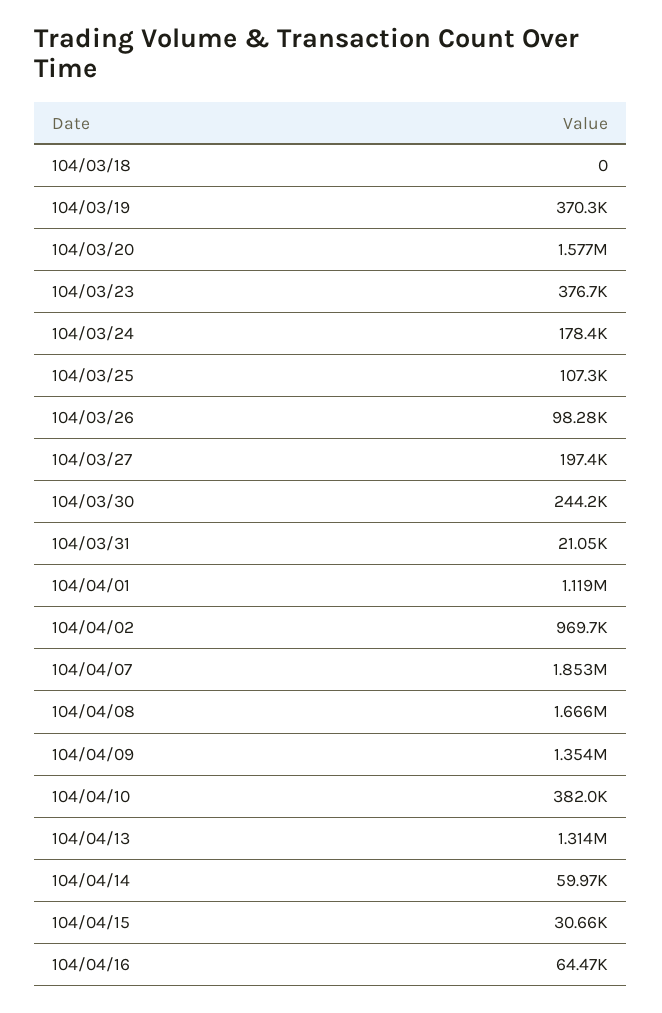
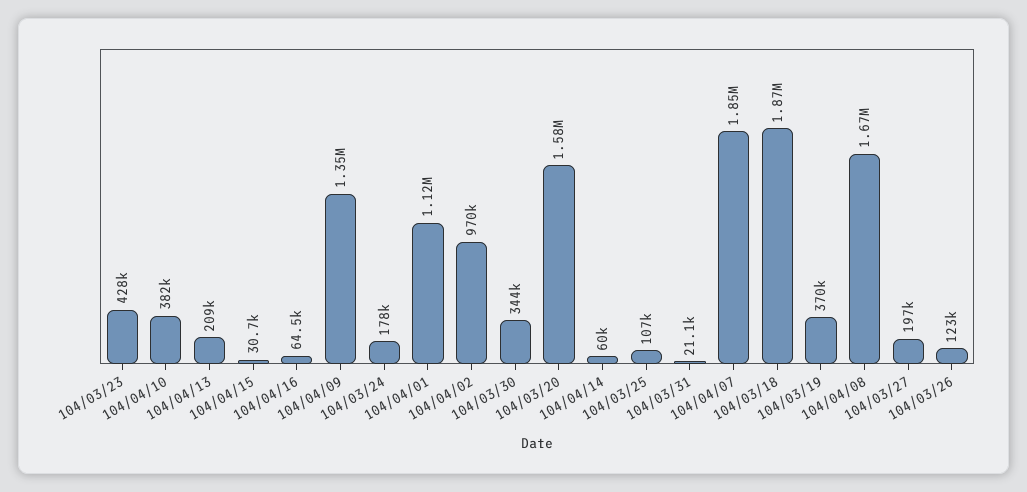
104/03/18: 0 -> 1870000
104/03/23: 376700 -> 428000
104/03/26: 98280 -> 123000
104/03/30: 244200 -> 344000
104/04/13: 1314000 -> 209000

